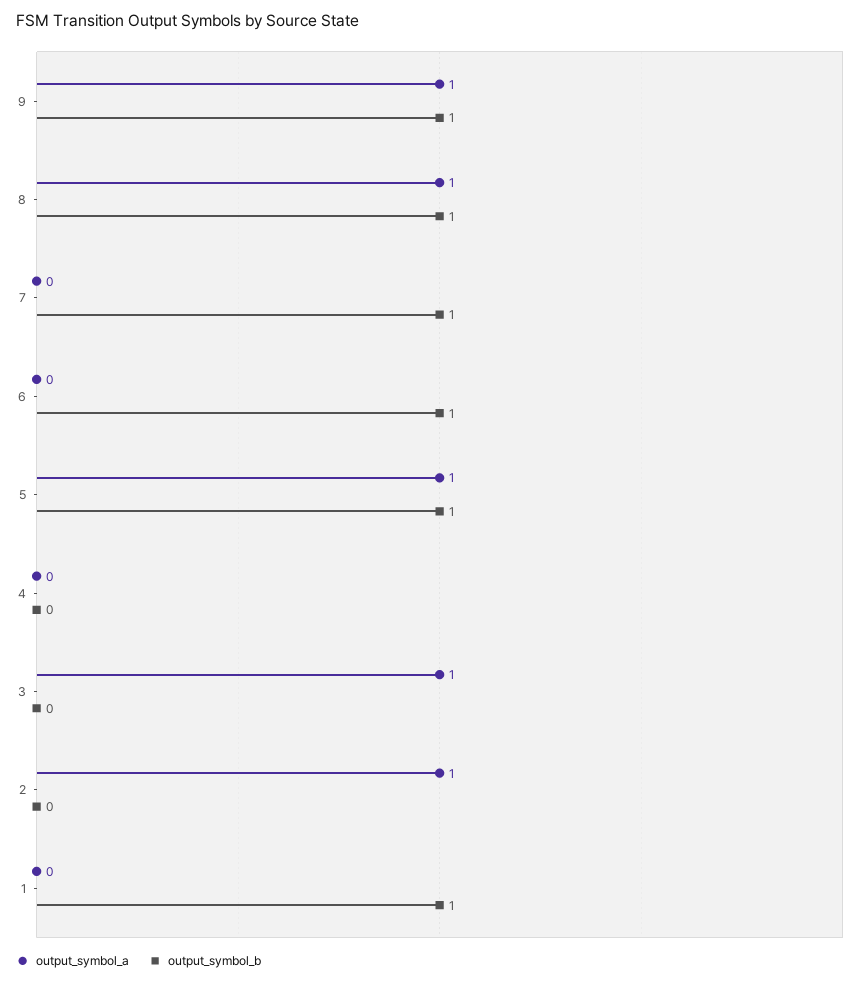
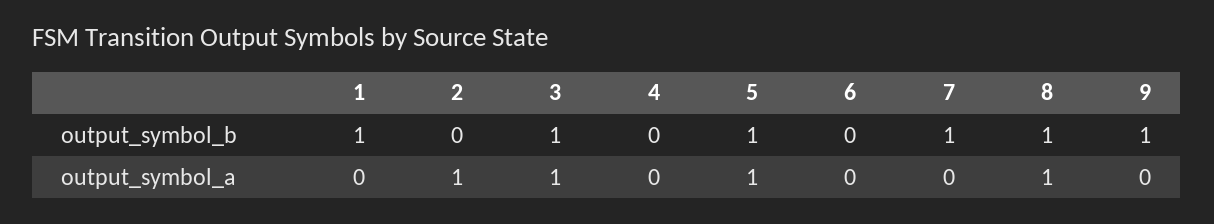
output_symbol_a, 9: 1 -> 0
output_symbol_b, 6: 1 -> 0
output_symbol_b, 3: 0 -> 1

